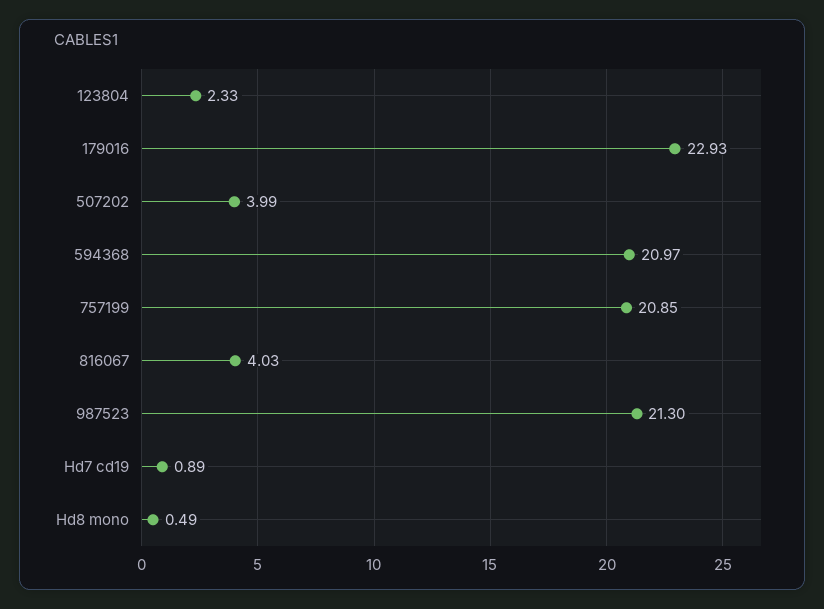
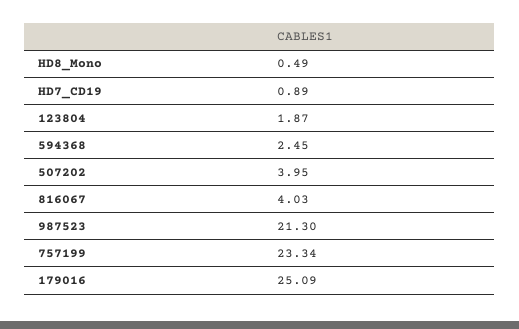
123804: 2.33 -> 1.87
179016: 22.93 -> 25.09
507202: 3.99 -> 3.95
594368: 20.97 -> 2.45
757199: 20.85 -> 23.34

